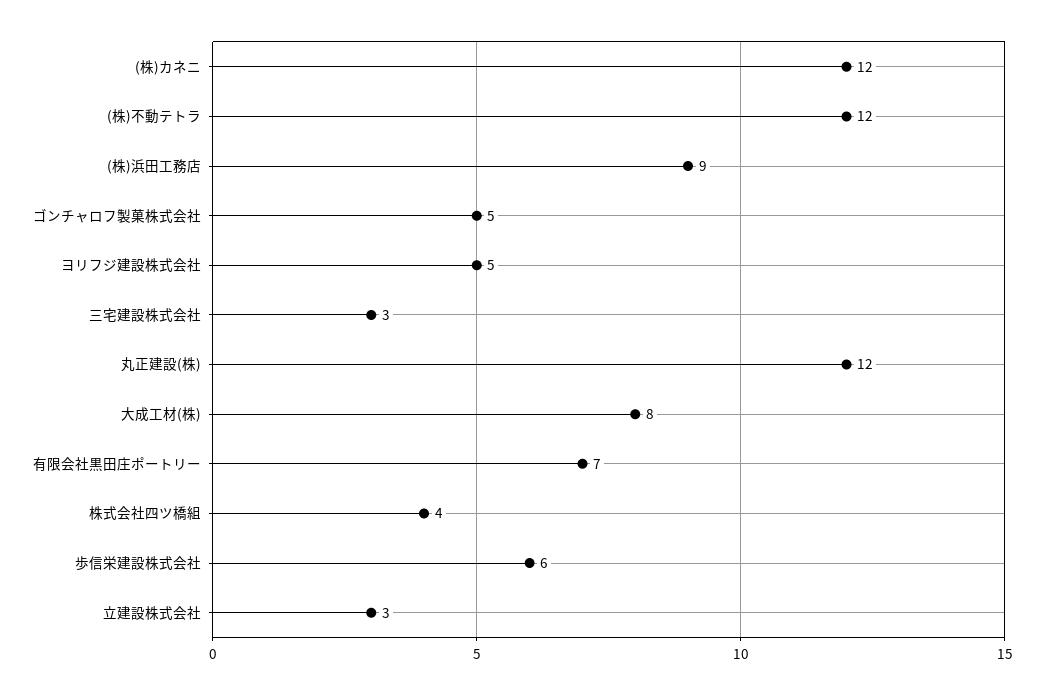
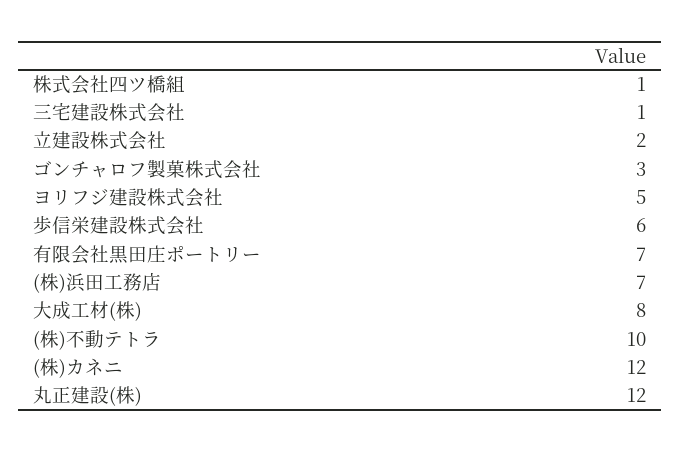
(株)不動テトラ: 12 -> 10
(株)浜田工務店: 9 -> 7
ゴンチャロフ製菓株式会社: 5 -> 3
三宅建設株式会社: 3 -> 1
株式会社四ツ橋組: 4 -> 1
立建設株式会社: 3 -> 2

